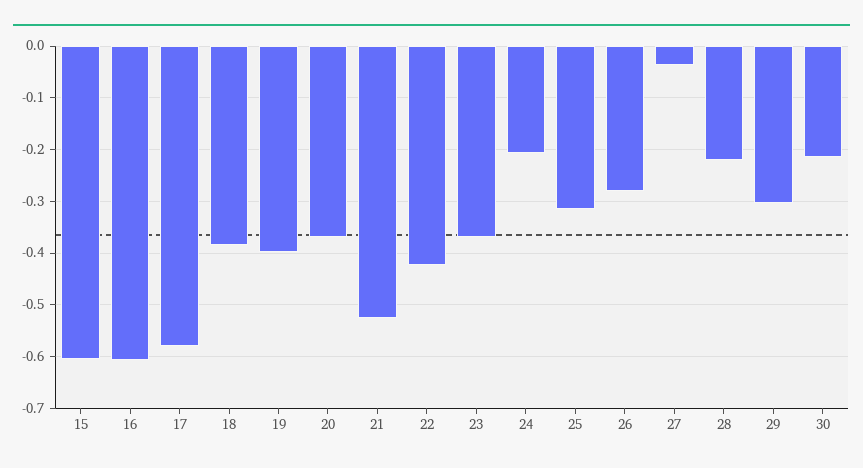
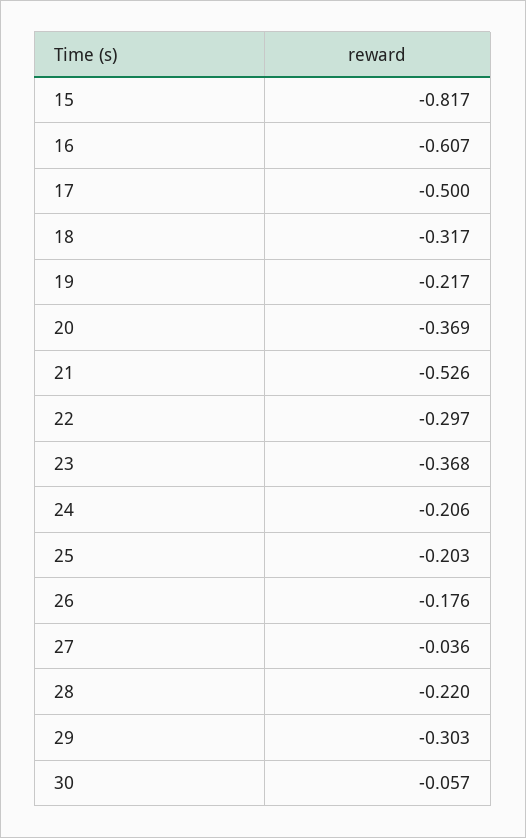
15: -0.6 -> -0.817
17: -0.58 -> -0.5
18: -0.38 -> -0.317
19: -0.4 -> -0.217
22: -0.42 -> -0.297
25: -0.32 -> -0.203
26: -0.28 -> -0.176
30: -0.22 -> -0.057

